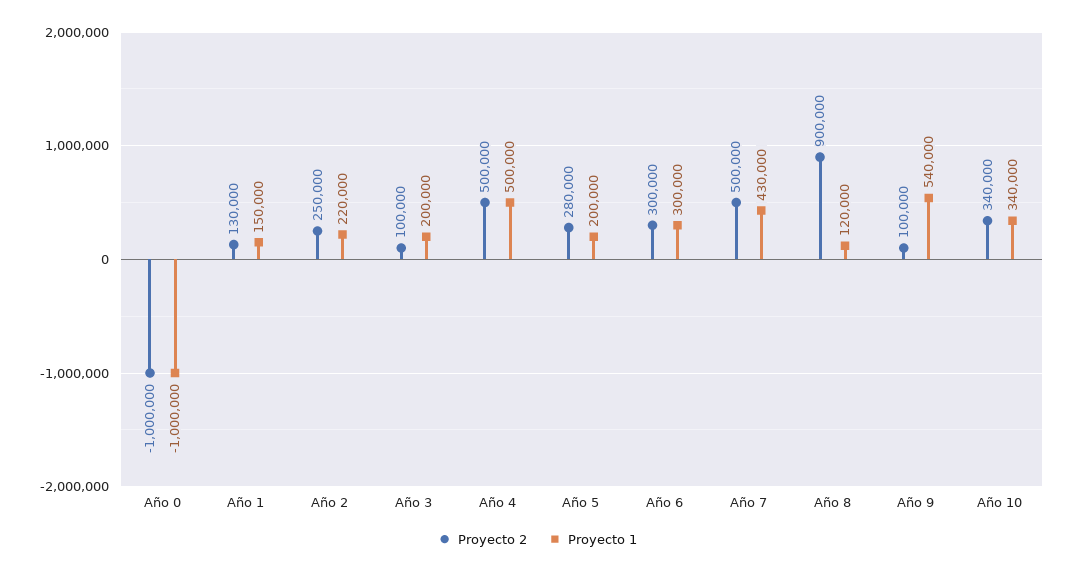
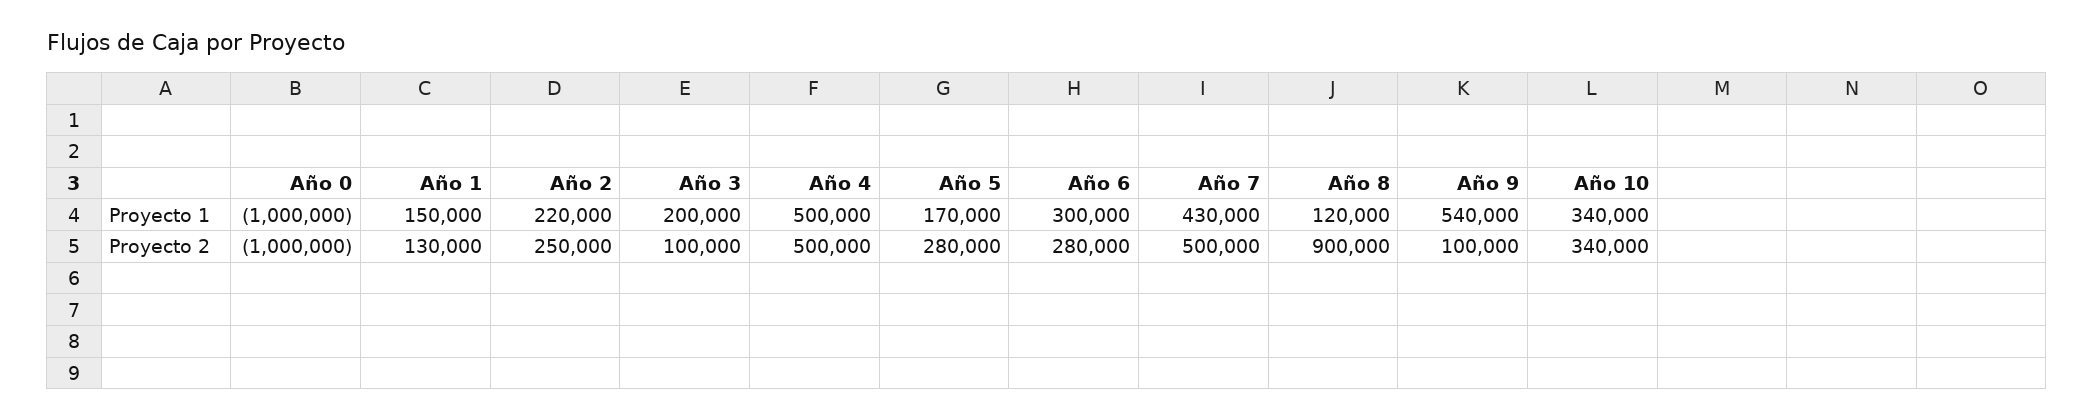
Proyecto 1, Año 5: 200000 -> 170000
Proyecto 2, Año 6: 300000 -> 280000

